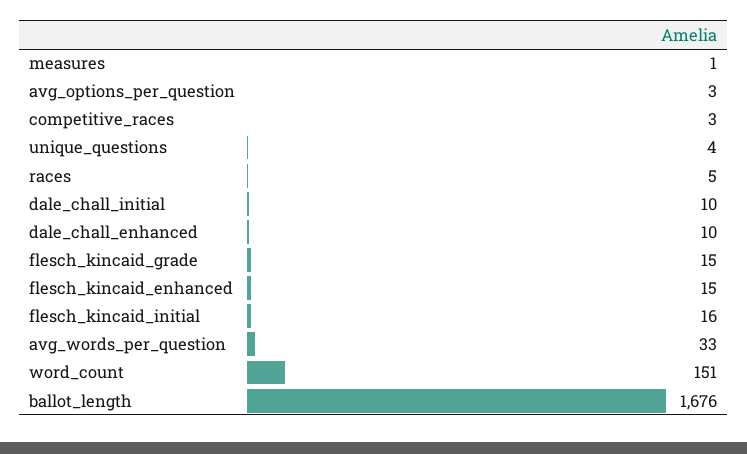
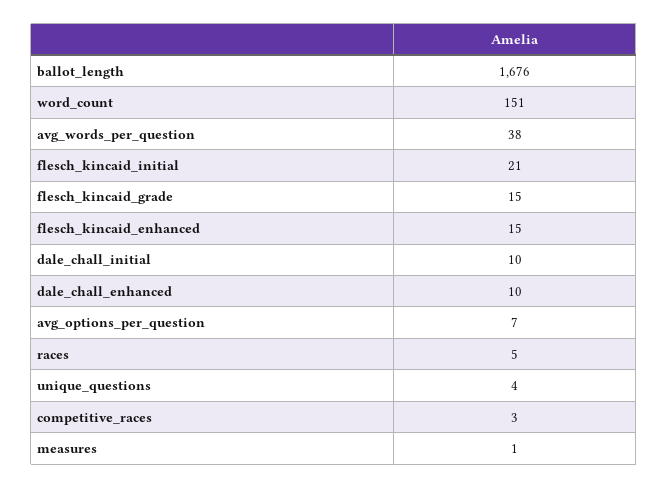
avg_options_per_question: 3 -> 7
flesch_kincaid_initial: 16 -> 21
avg_words_per_question: 33 -> 38

